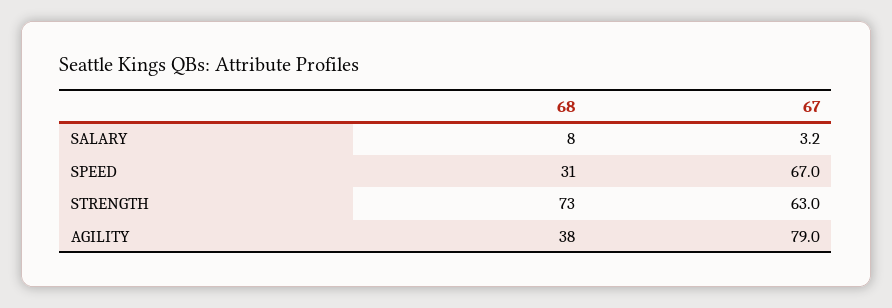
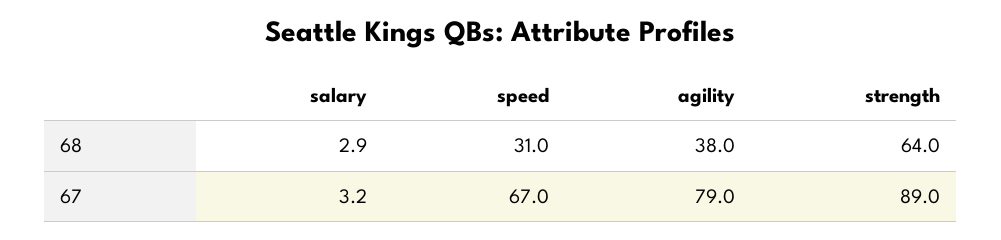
68, SALARY: 8 -> 2.9
68, STRENGTH: 73 -> 64
67, STRENGTH: 63 -> 89

